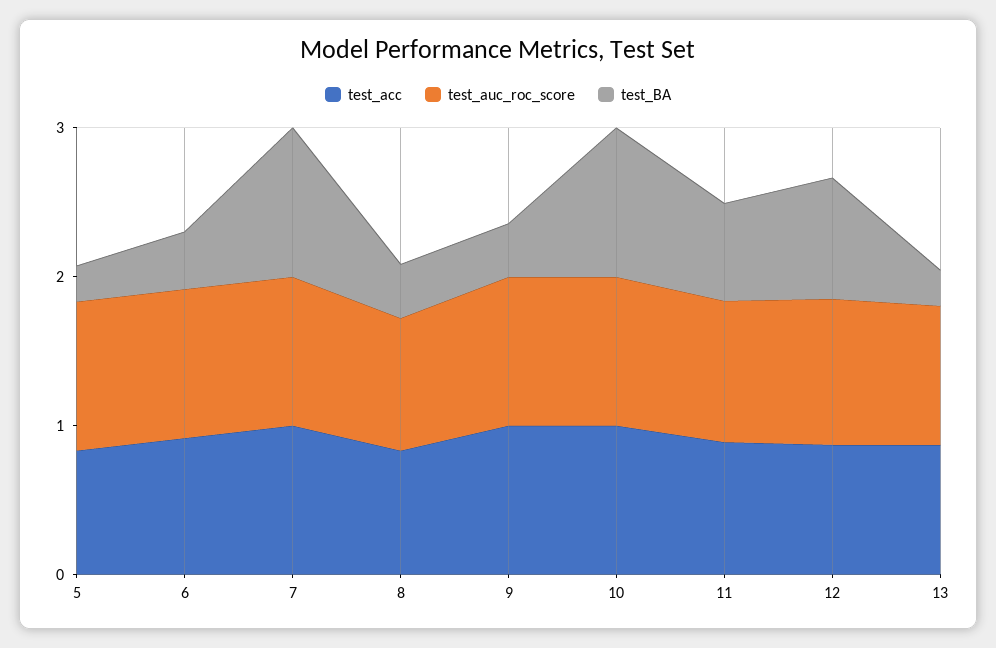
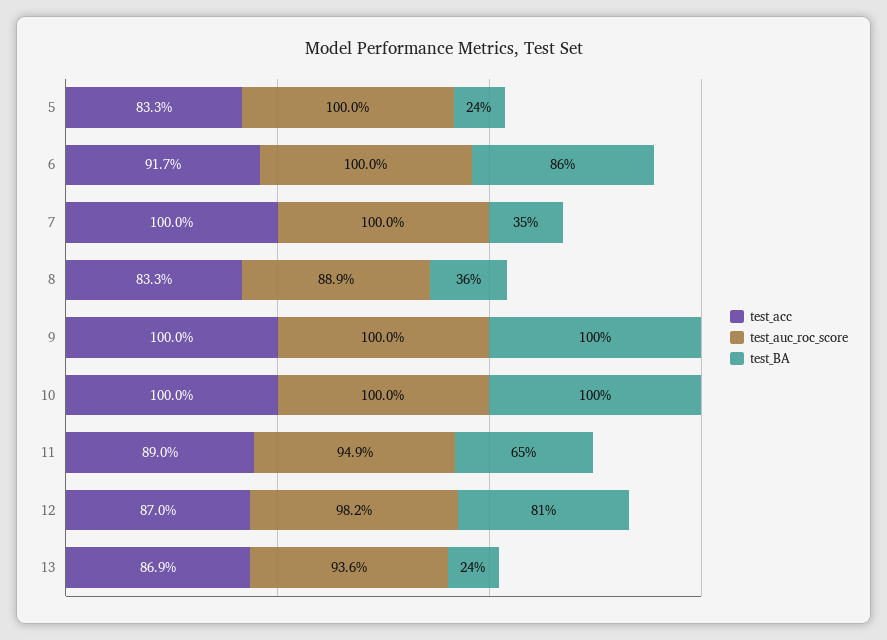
test_BA, 6: 0.4 -> 0.86
test_BA, 7: 1 -> 0.35
test_BA, 9: 0.4 -> 1

